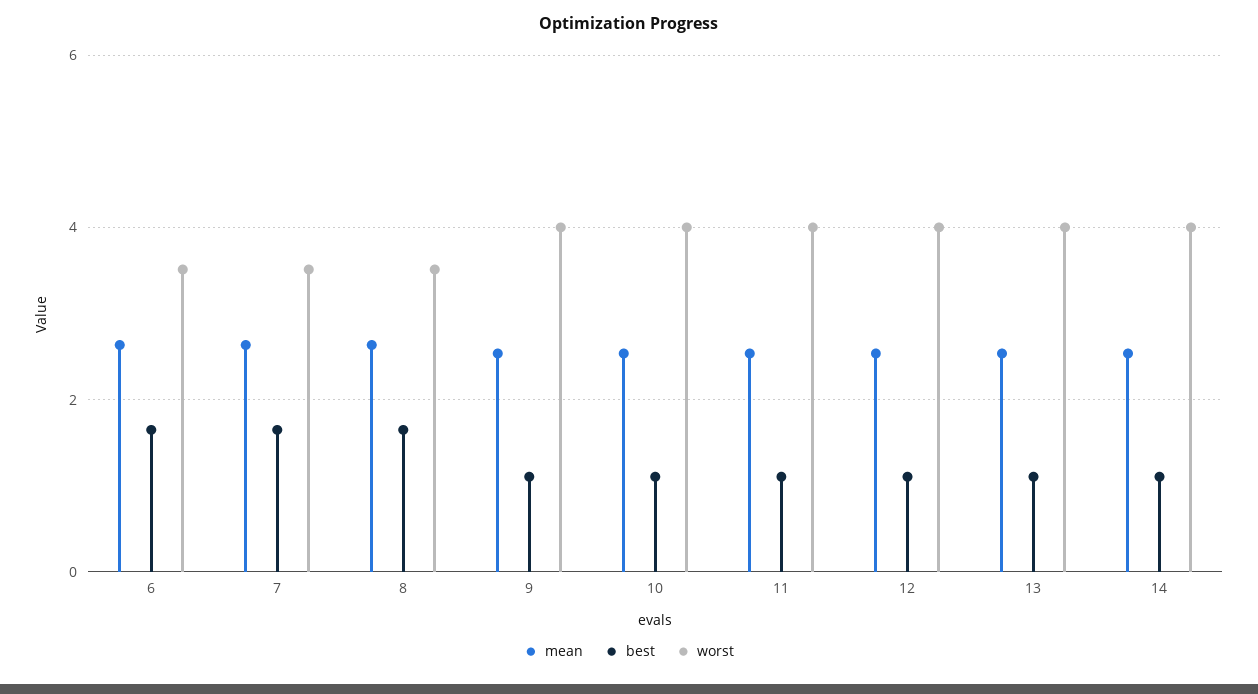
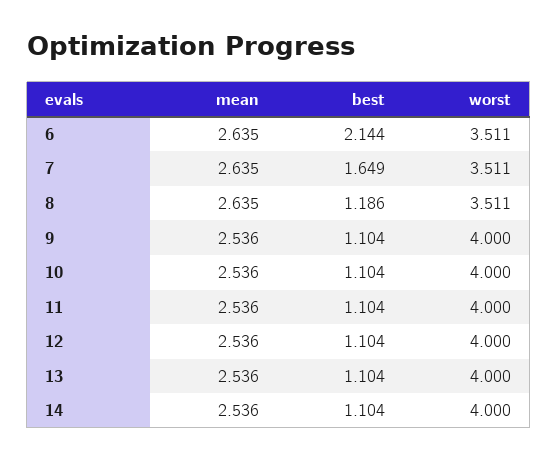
best, 6: 1.6 -> 2.144
best, 8: 1.6 -> 1.186

